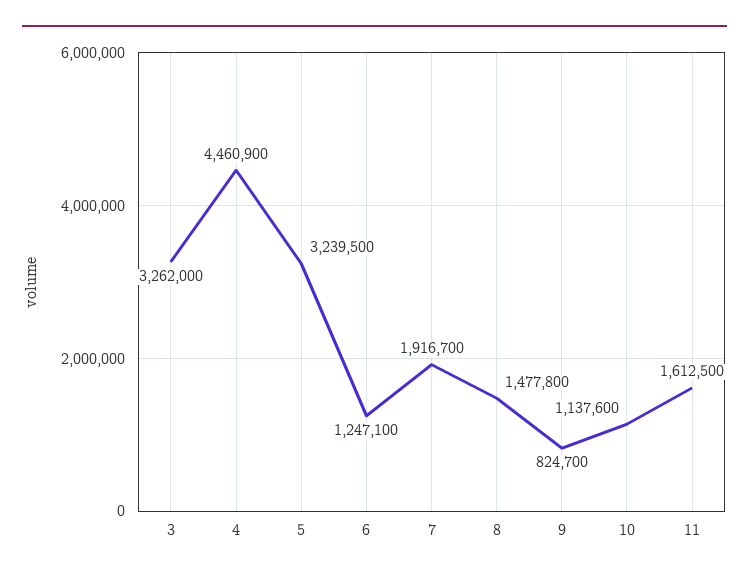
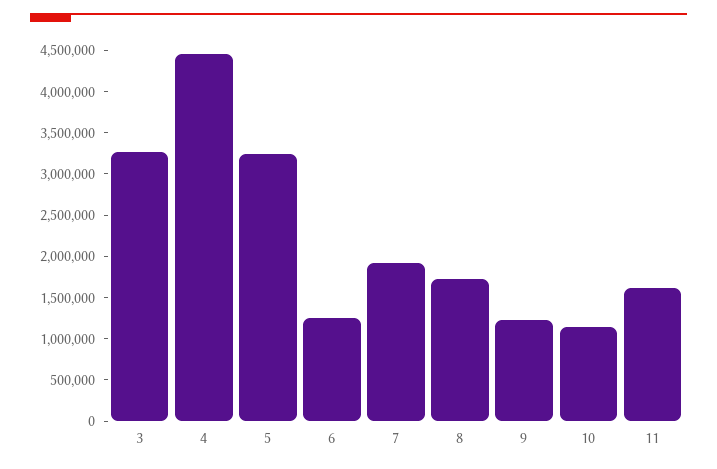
8: 1477800 -> 1700000
9: 824700 -> 1200000

